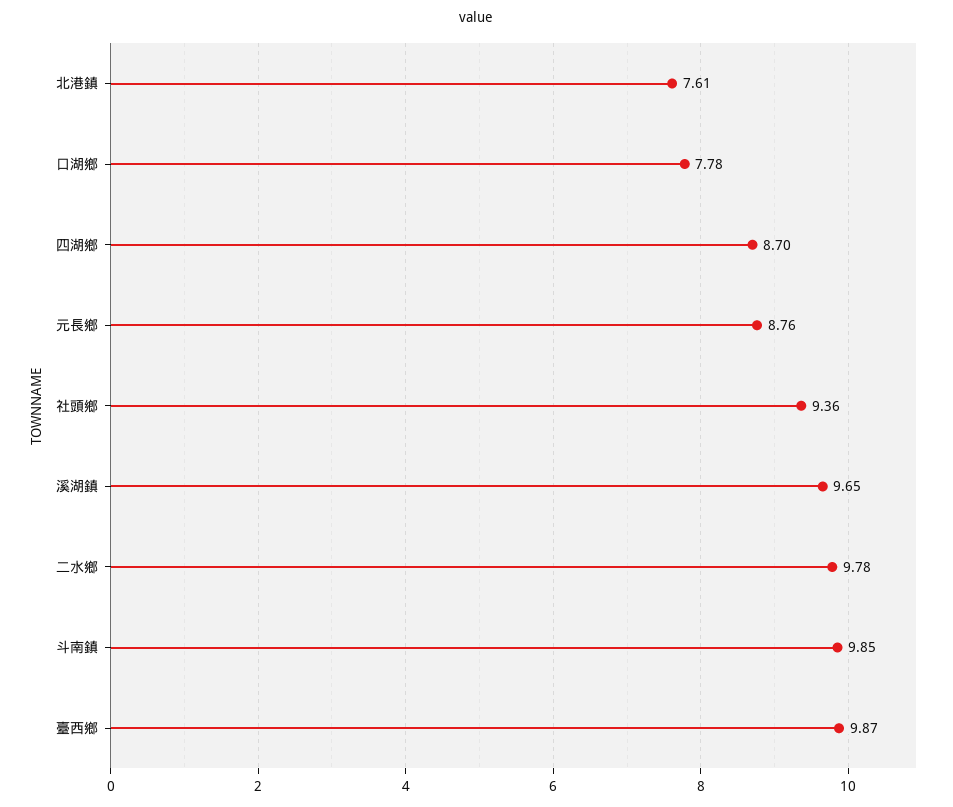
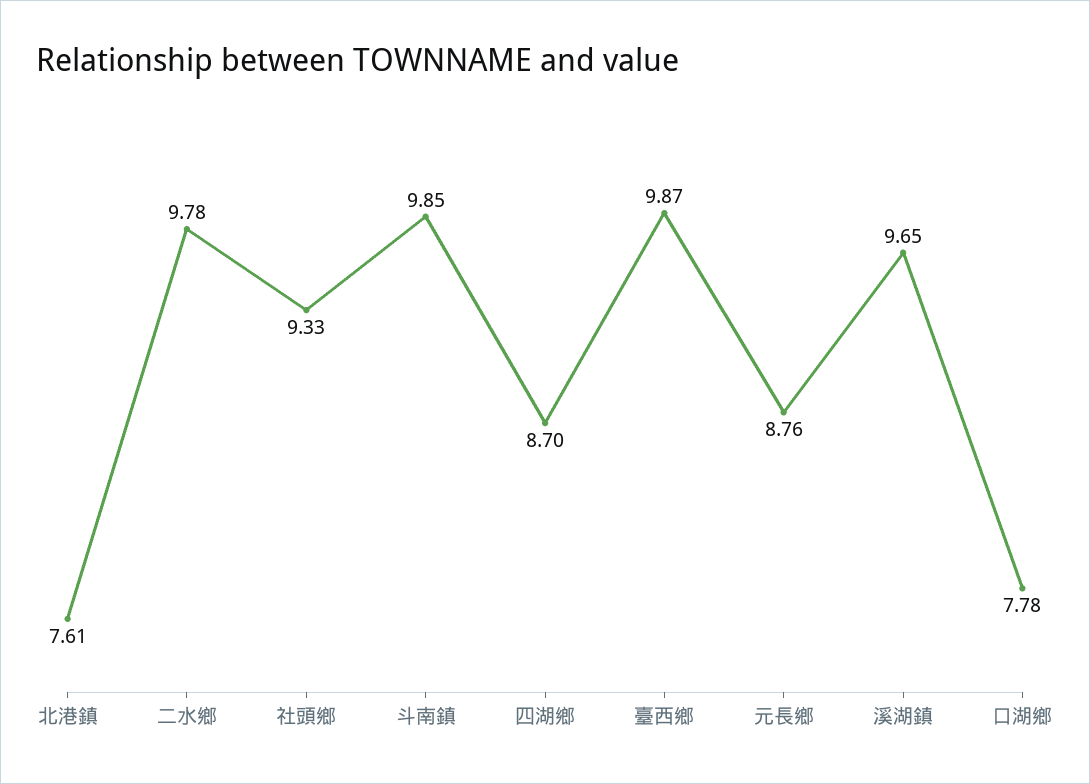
社頭鄉: 9.36 -> 9.33

